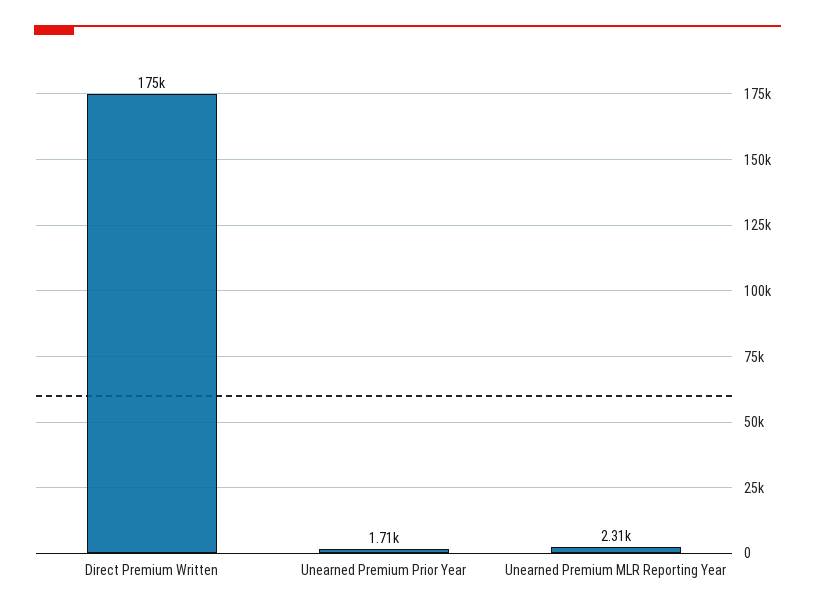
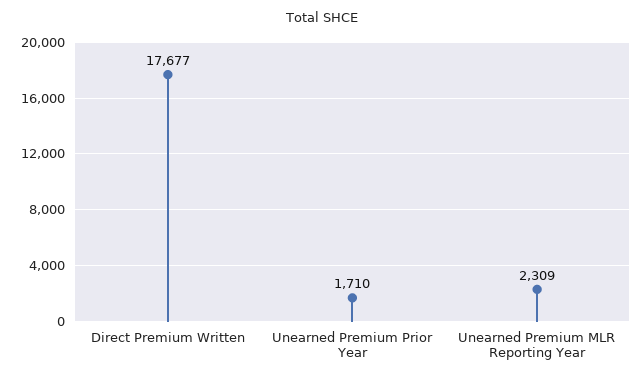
Direct Premium Written: 175000 -> 17677

